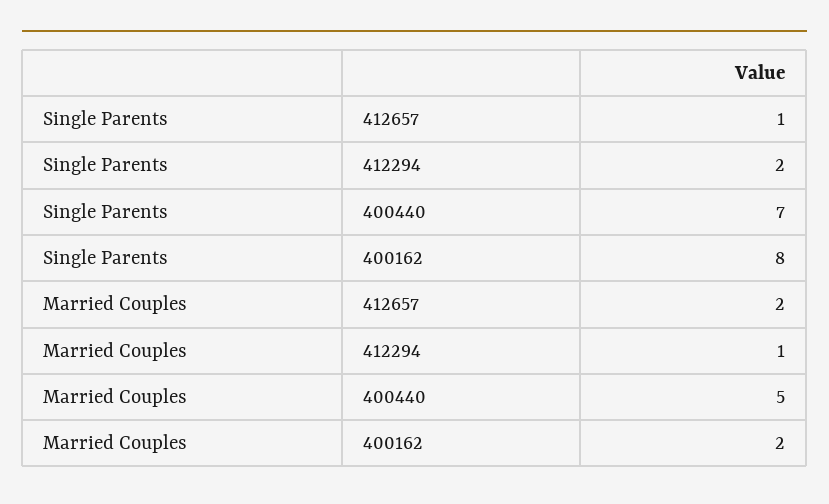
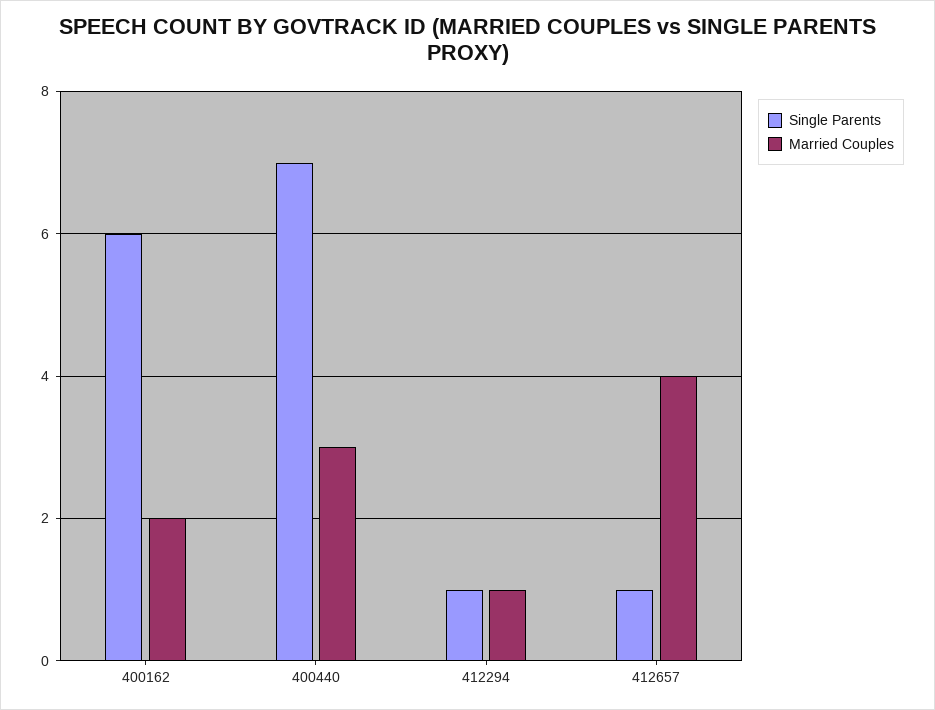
Single Parents, 412294: 2 -> 1
Single Parents, 400162: 8 -> 6
Married Couples, 412657: 2 -> 4
Married Couples, 400440: 5 -> 3

